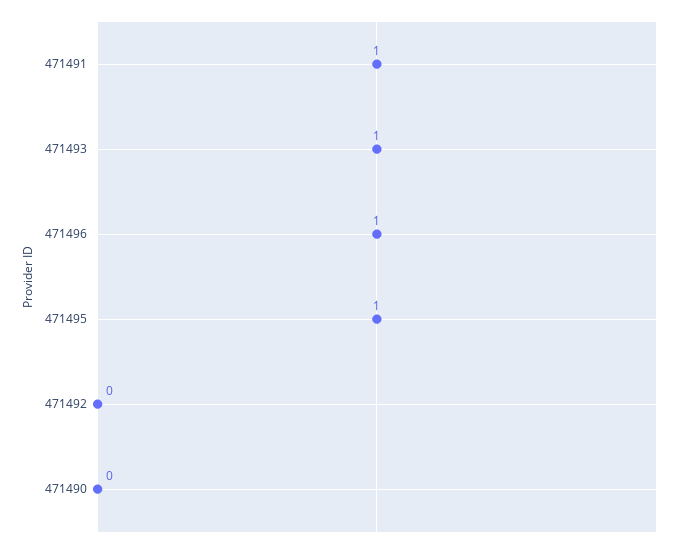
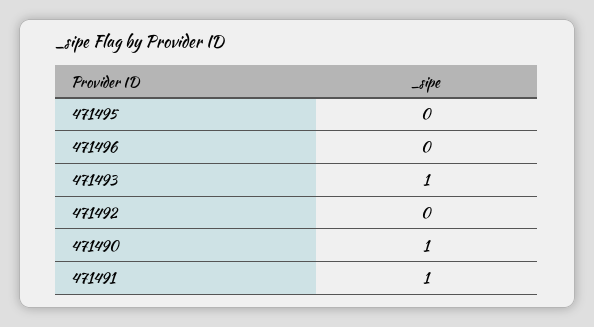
471496: 1 -> 0
471495: 1 -> 0
471490: 0 -> 1

